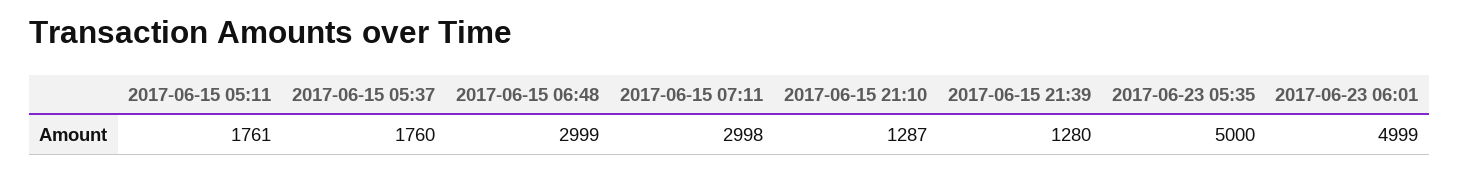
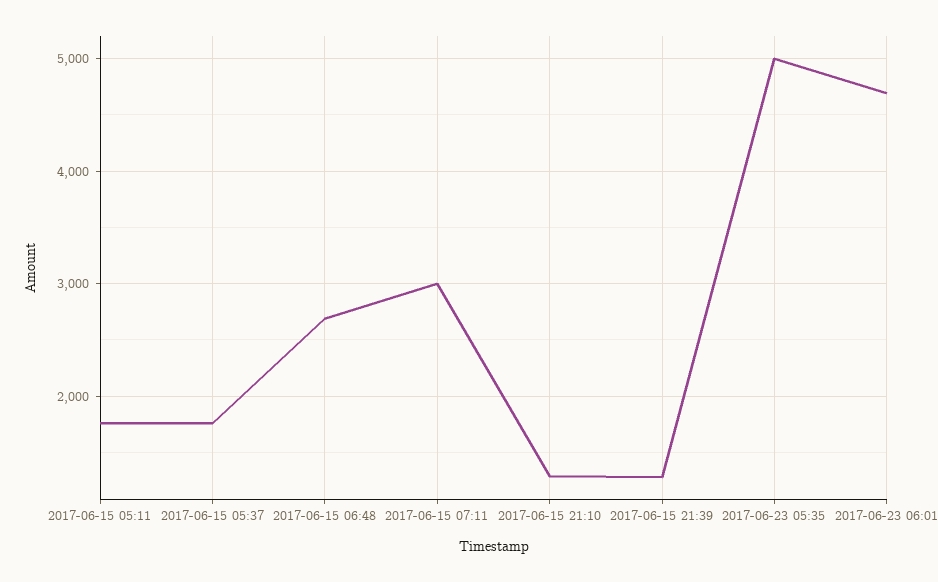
2017-06-15 06:48: 2999 -> 2700
2017-06-23 06:01: 4999 -> 4700

